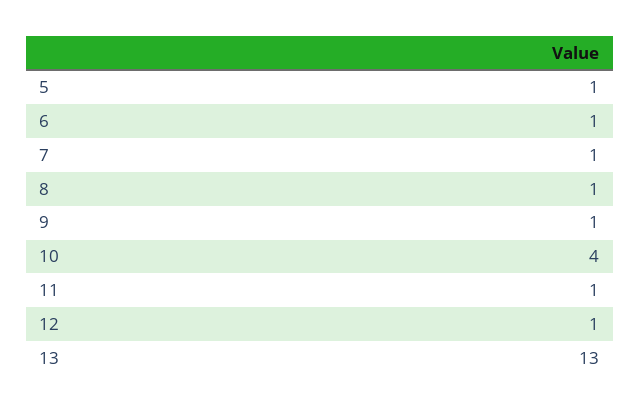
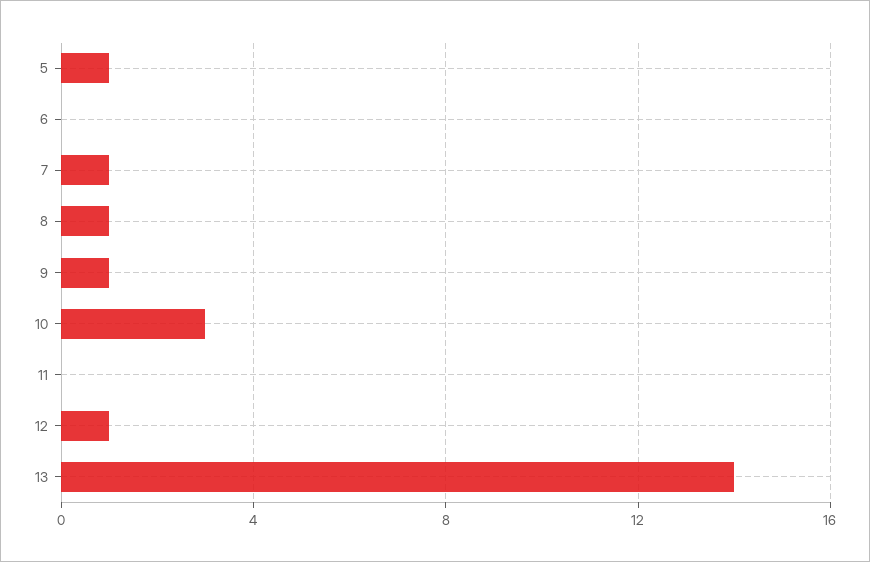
6: 1 -> 0
10: 4 -> 3
11: 1 -> 0
13: 13 -> 14

